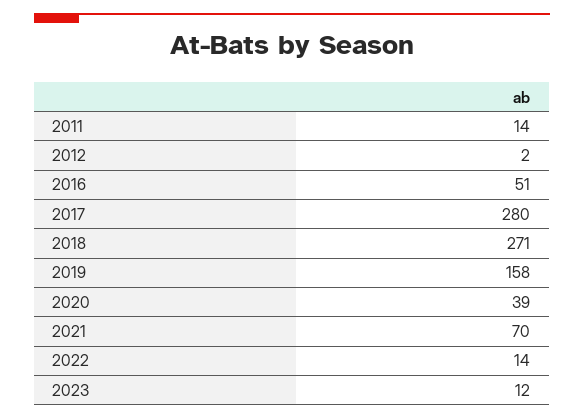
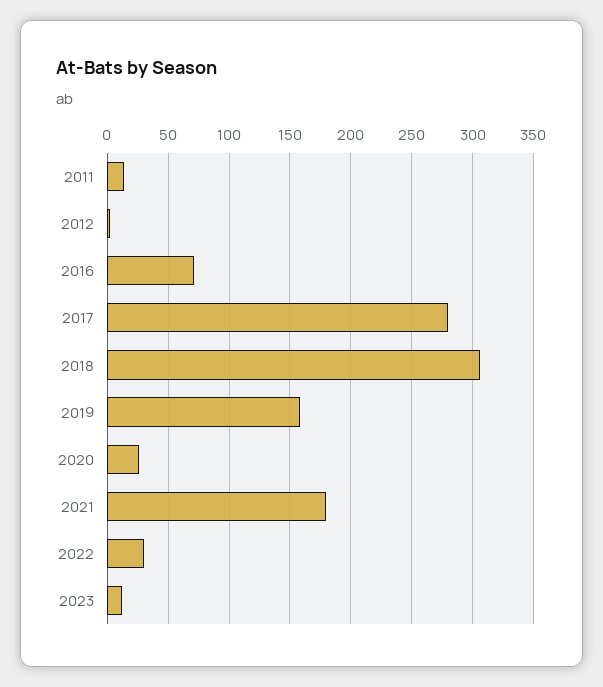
2016: 51 -> 70
2018: 271 -> 305
2020: 39 -> 25
2021: 70 -> 180
2022: 14 -> 30

